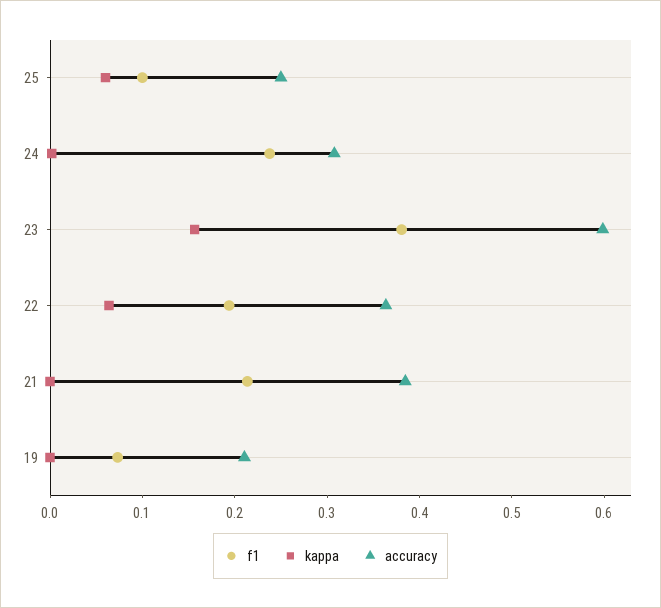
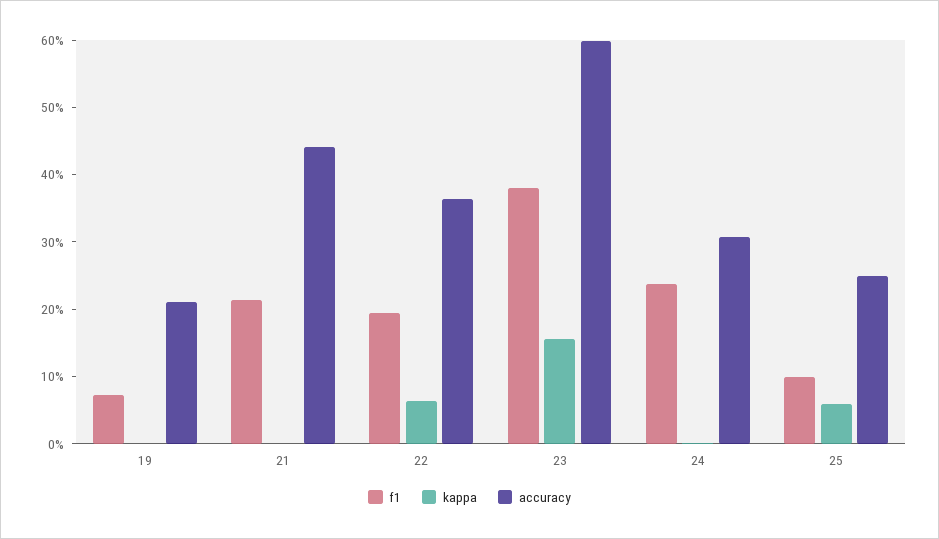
accuracy, 21: 0.38 -> 0.44

